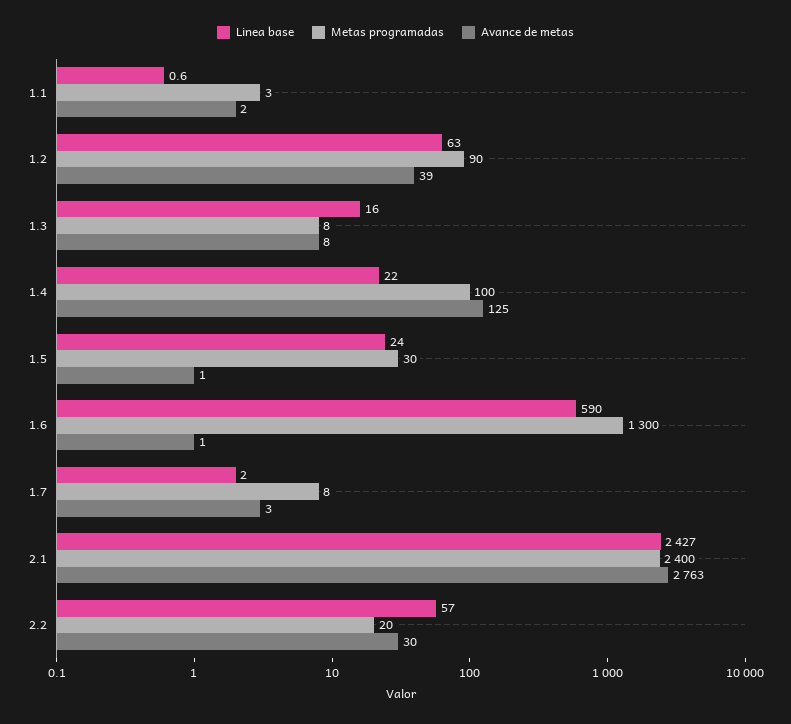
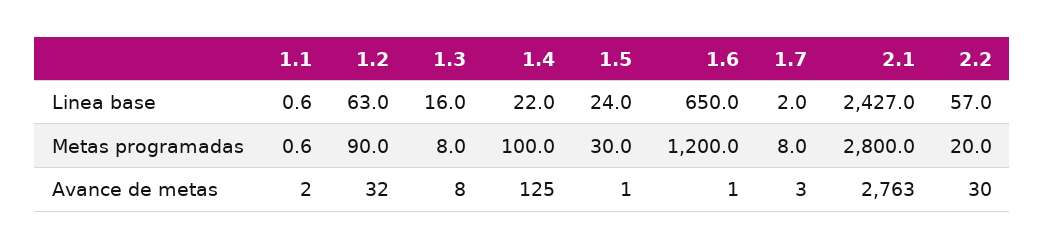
Metas programadas, 1.1: 3 -> 0.6
Avance de metas, 1.2: 39 -> 32
Linea base, 1.6: 590 -> 650
Metas programadas, 1.6: 1300 -> 1200
Metas programadas, 2.1: 2400 -> 2800

